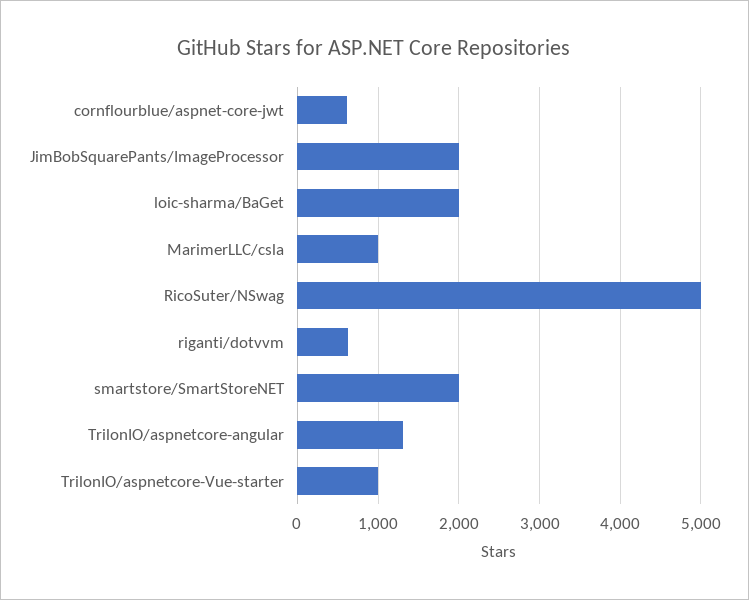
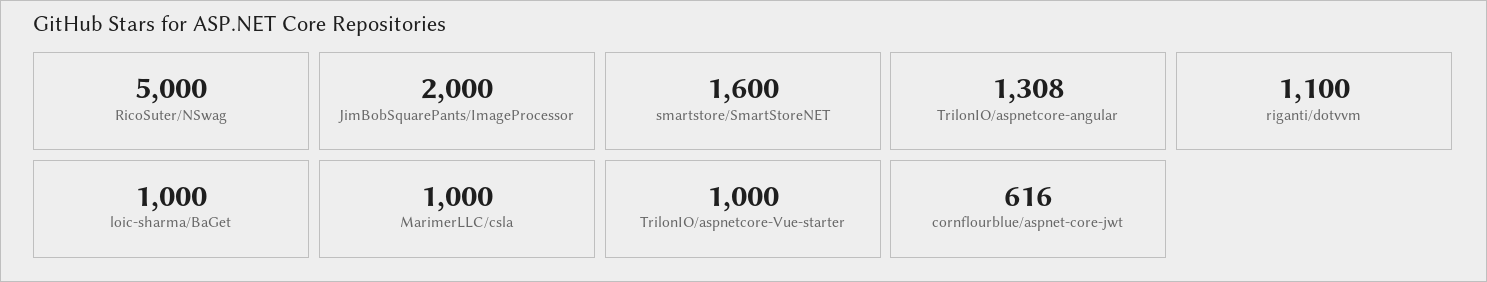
loic-sharma/BaGet: 2000 -> 1000
riganti/dotvvm: 600 -> 1100
smartstore/SmartStoreNET: 2000 -> 1600

